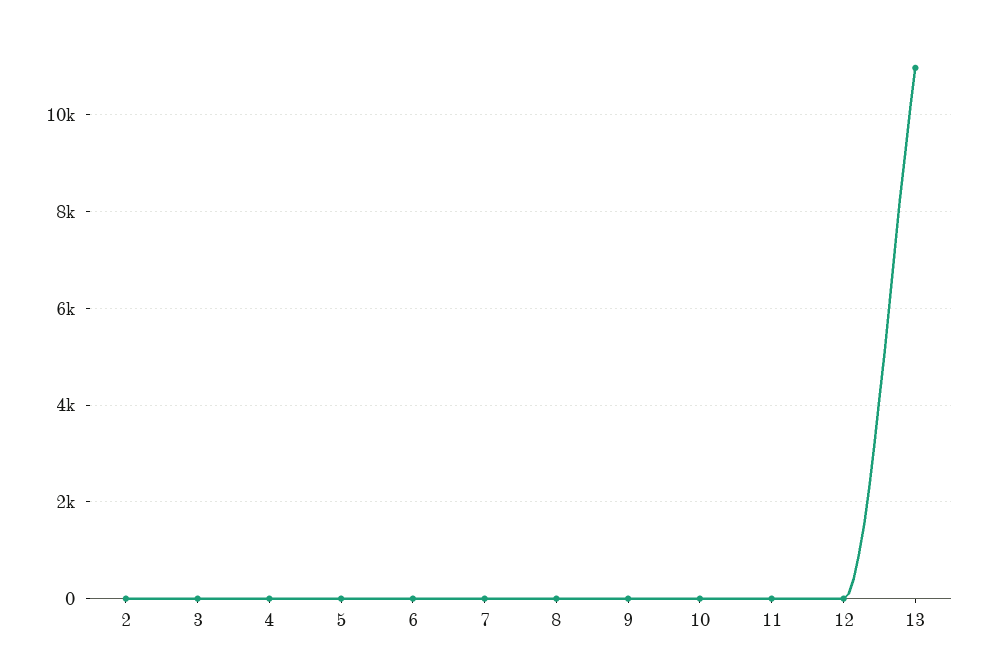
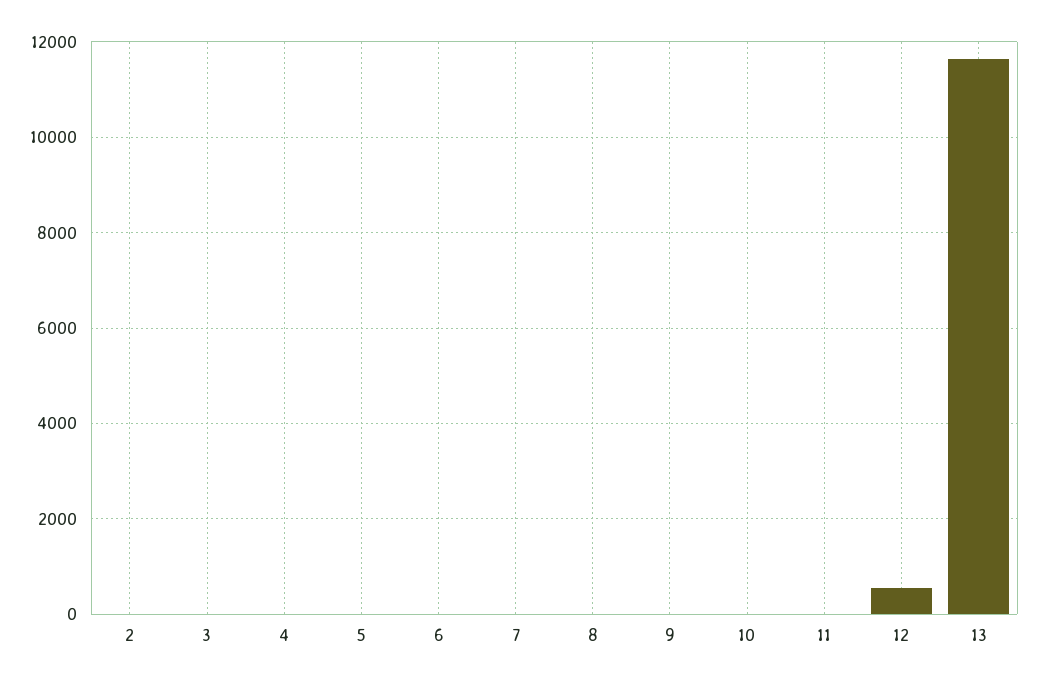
12: 0 -> 600
13: 11000 -> 11600

